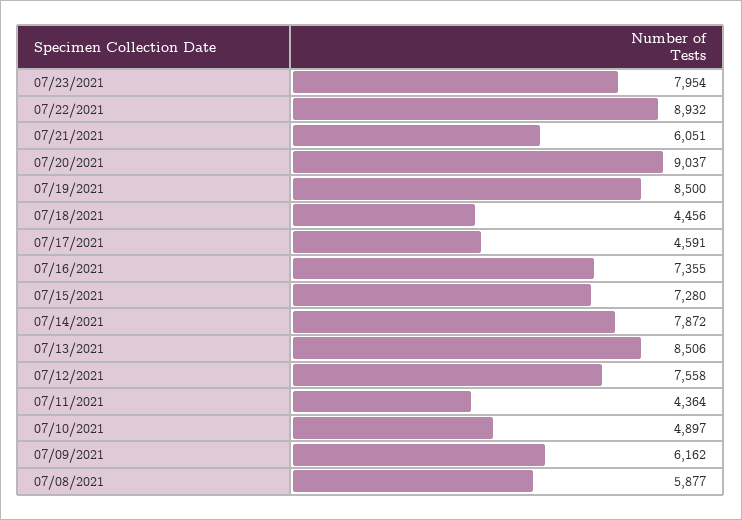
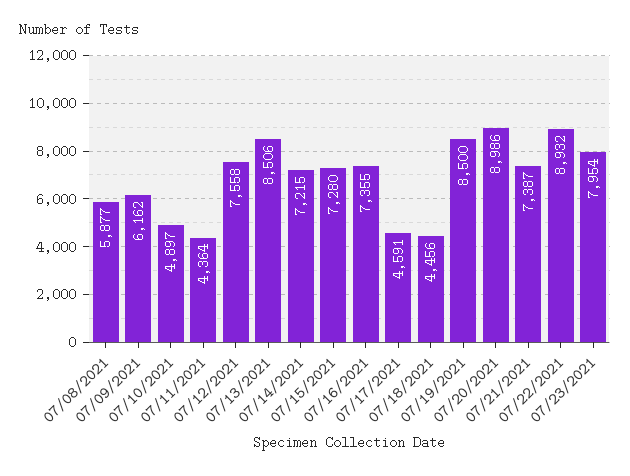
07/21/2021: 6051 -> 7387
07/20/2021: 9037 -> 8986
07/14/2021: 7872 -> 7215

